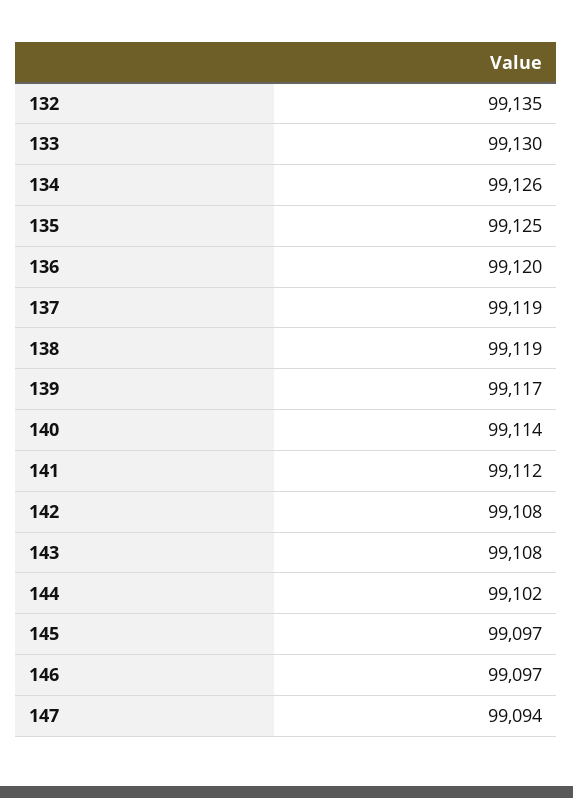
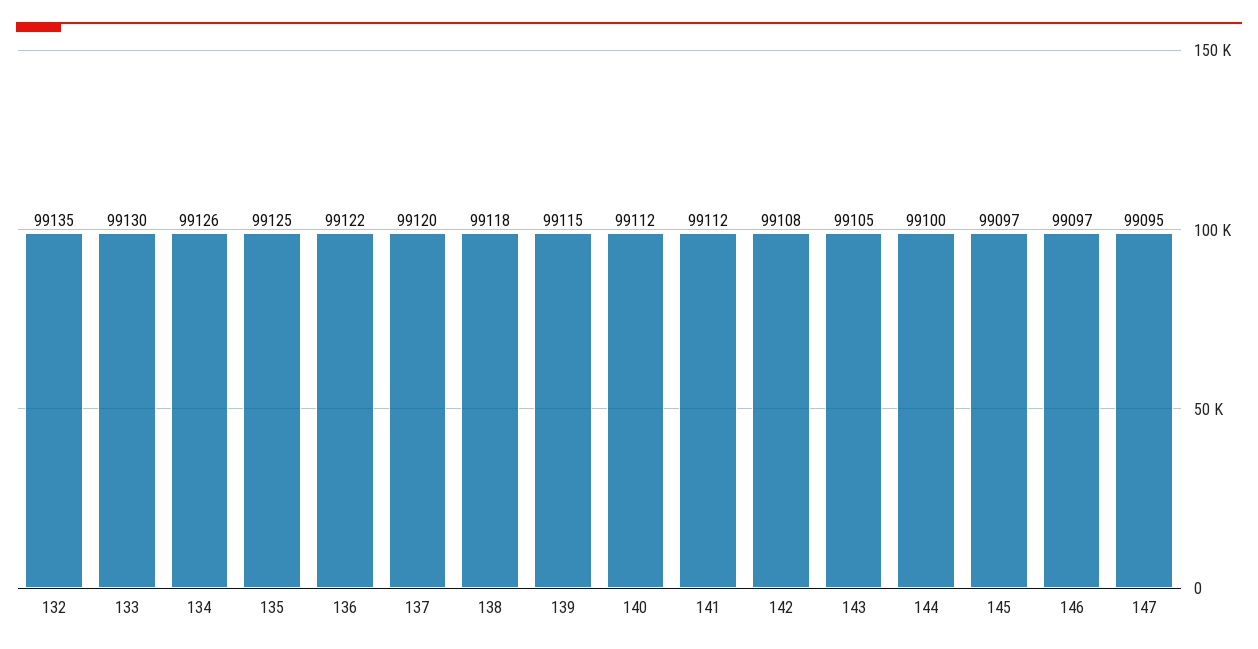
136: 99120 -> 99122
137: 99119 -> 99120
138: 99119 -> 99118
139: 99117 -> 99115
140: 99114 -> 99112
143: 99108 -> 99105
144: 99102 -> 99100
147: 99094 -> 99095

